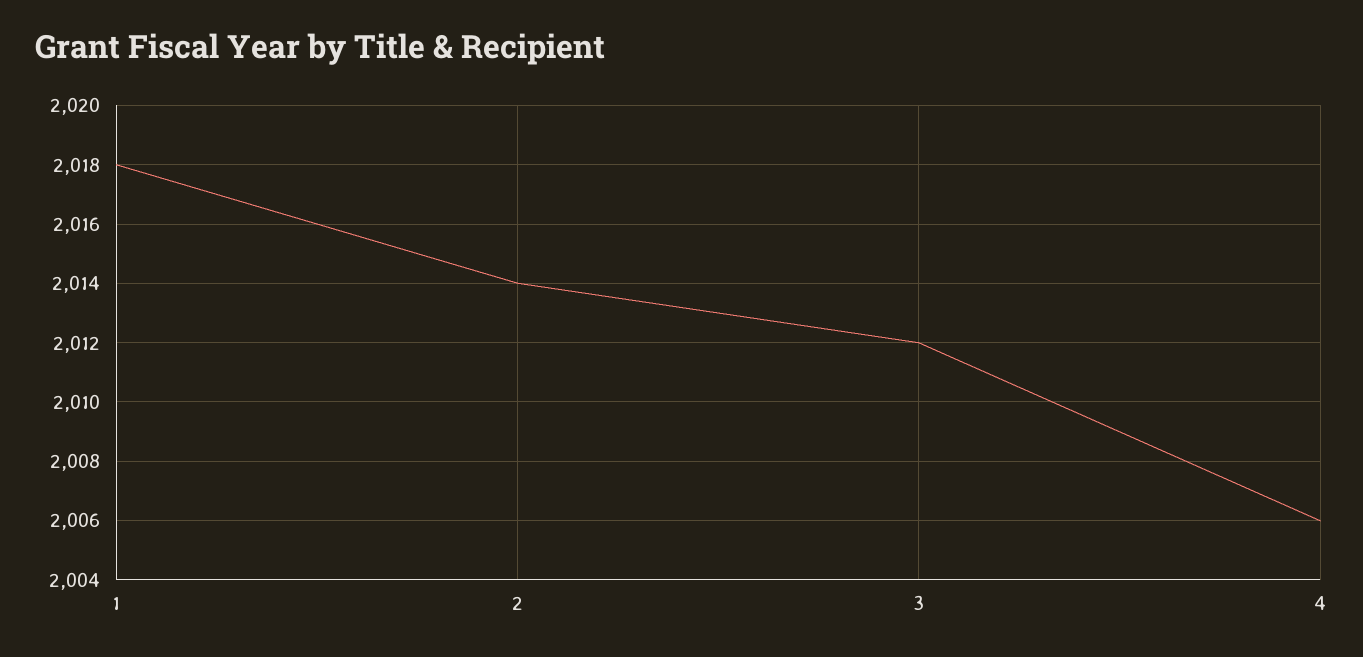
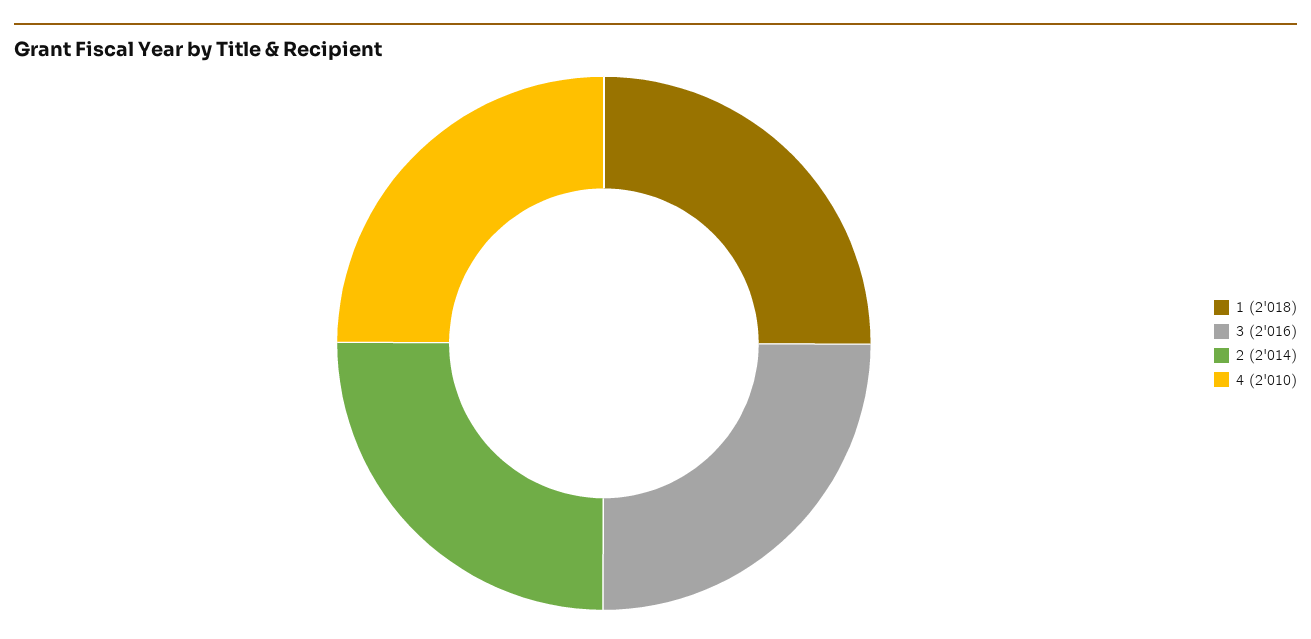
3: 2012 -> 2016
4: 2006 -> 2010

